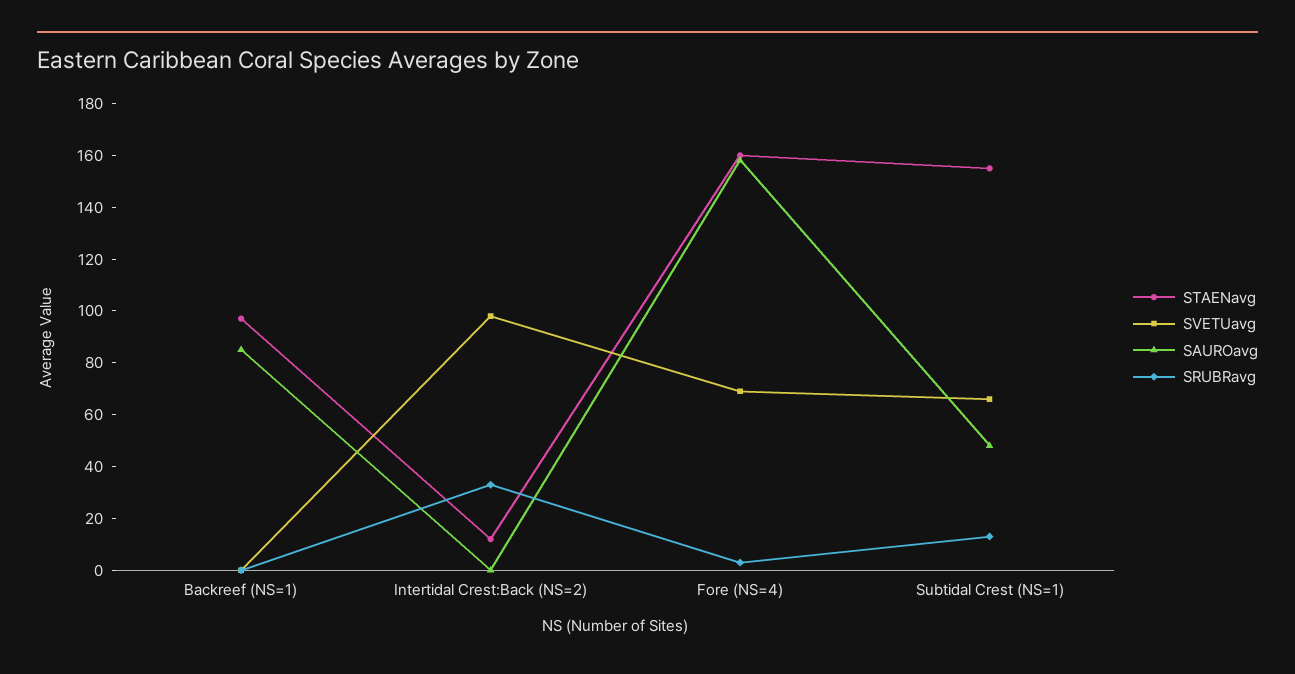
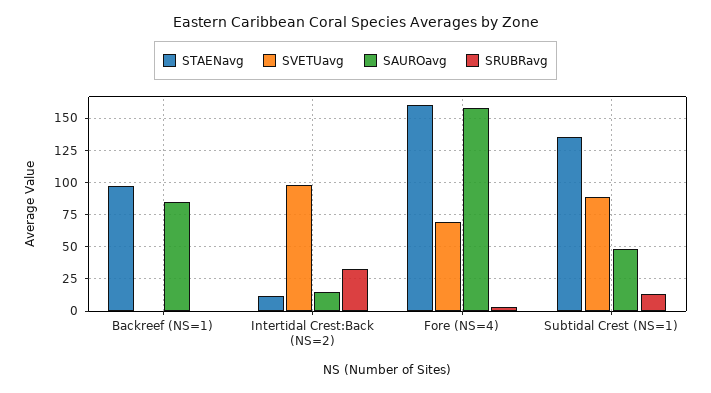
SAUROavg, Intertidal Crest:Back (NS=2): 0 -> 15
STAENavg, Subtidal Crest (NS=1): 155 -> 135
SVETUavg, Subtidal Crest (NS=1): 65 -> 90

